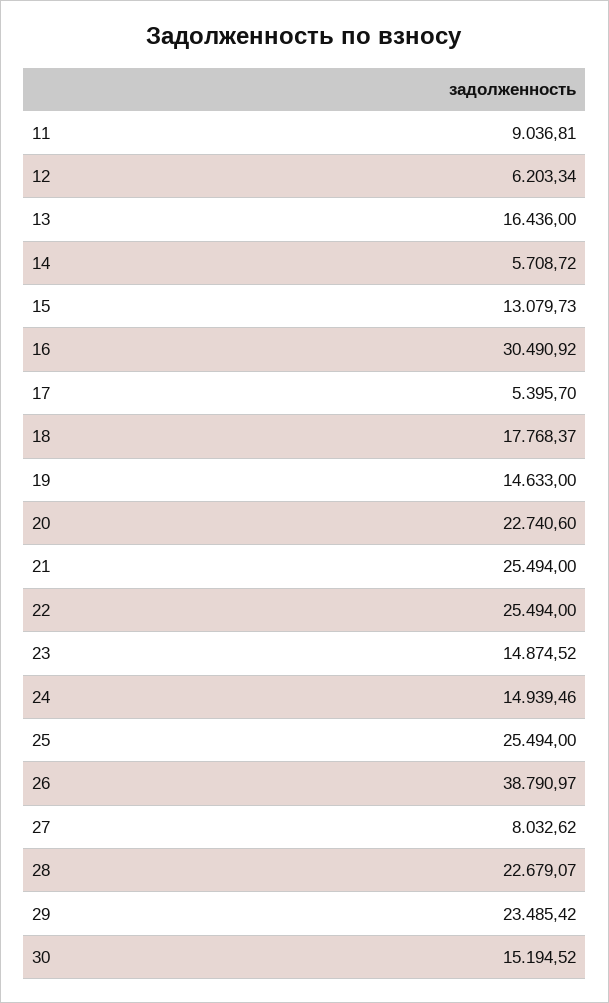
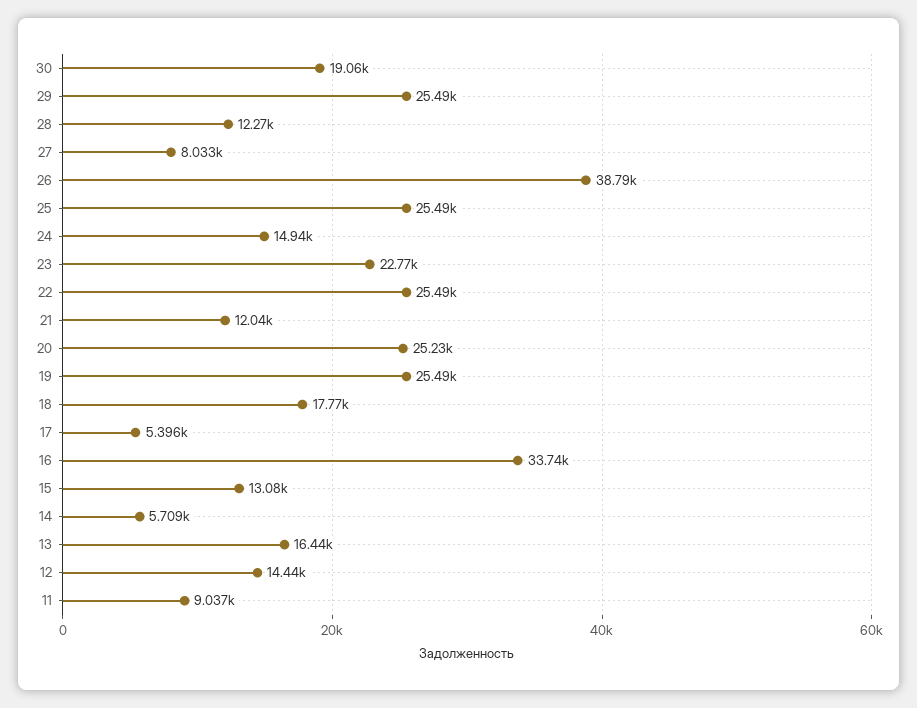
12: 6203.34 -> 14440
16: 30490.92 -> 33740
19: 14633 -> 25490
20: 22740.6 -> 25230
21: 25494 -> 12040
23: 14874.52 -> 22770
28: 22679.07 -> 12270
29: 23485.42 -> 25490
30: 15194.52 -> 19060

